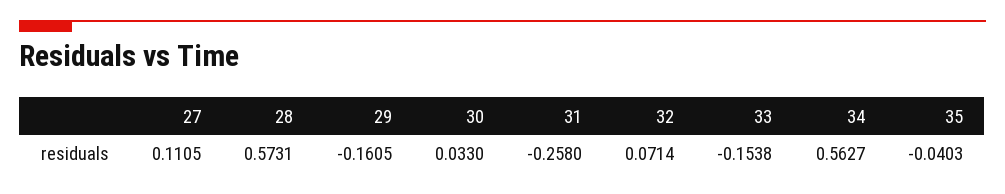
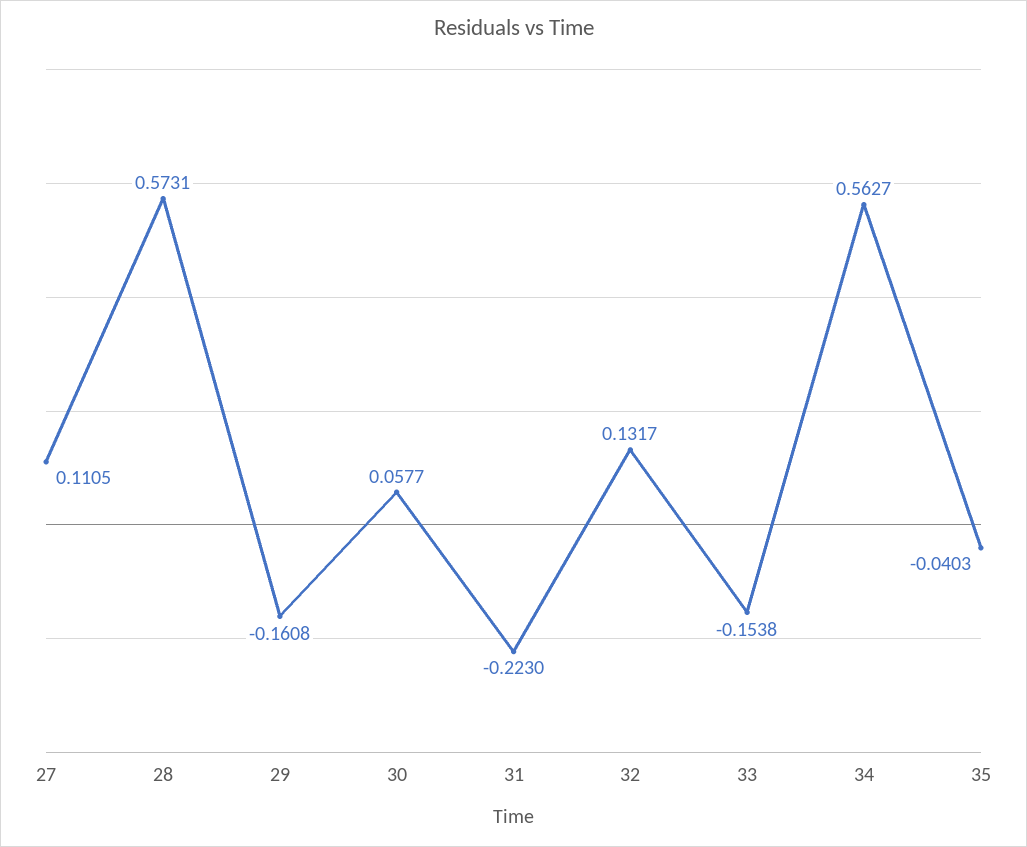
29: -0.1605 -> -0.1608
30: 0.033 -> 0.0577
31: -0.258 -> -0.223
32: 0.0714 -> 0.1317

